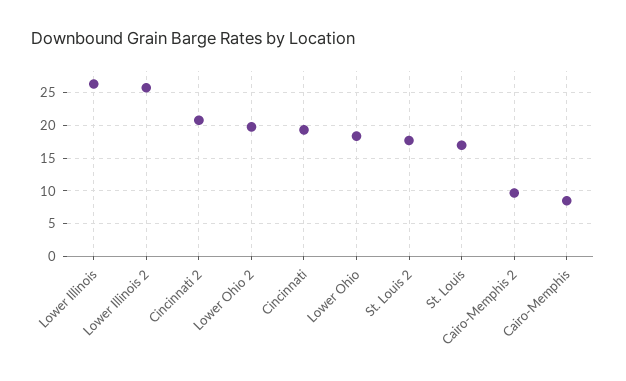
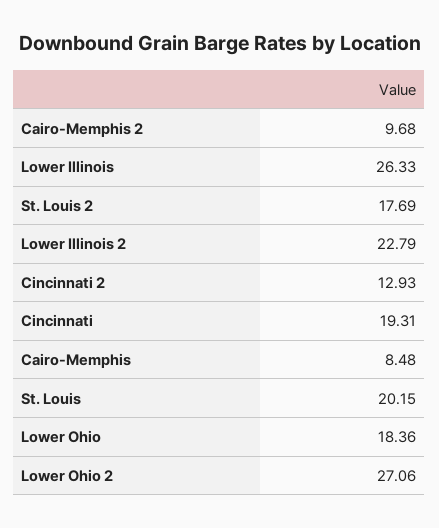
Lower Illinois 2: 26 -> 22.79
Cincinnati 2: 21 -> 12.93
Lower Ohio 2: 20 -> 27.06
St. Louis: 17 -> 20.15

